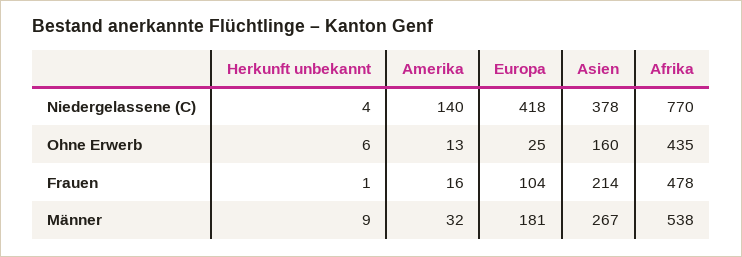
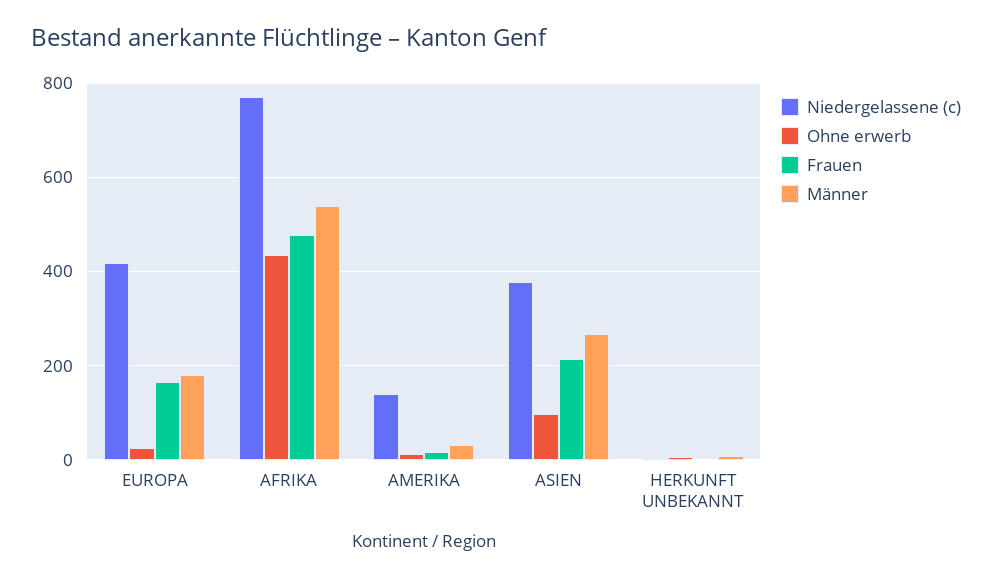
Ohne Erwerb, Asien: 160 -> 100
Frauen, Europa: 104 -> 160

